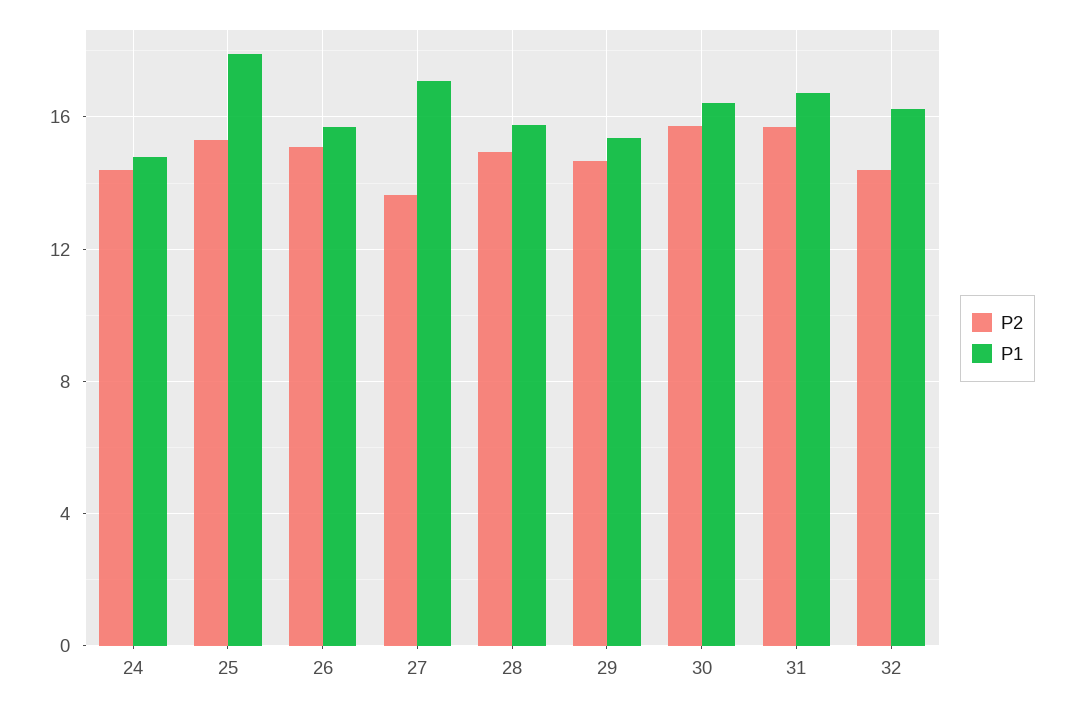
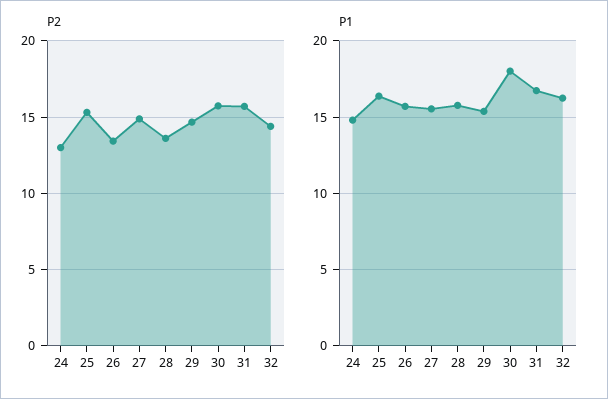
P2, 24: 14.5 -> 13
P1, 25: 18 -> 16.5
P2, 26: 15 -> 13.5
P2, 27: 13.5 -> 15
P1, 27: 17 -> 15.5
P2, 28: 15 -> 13.5
P1, 30: 16.5 -> 18

